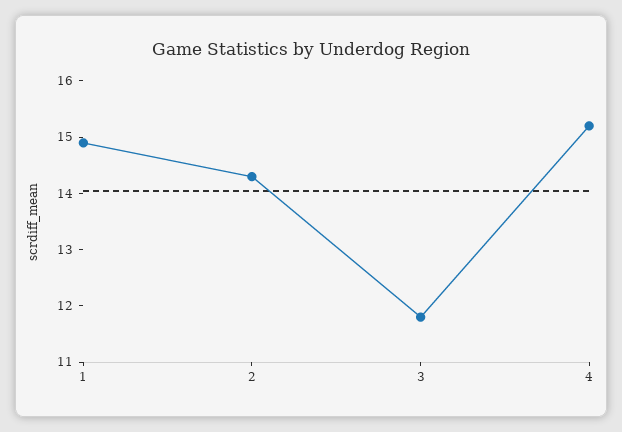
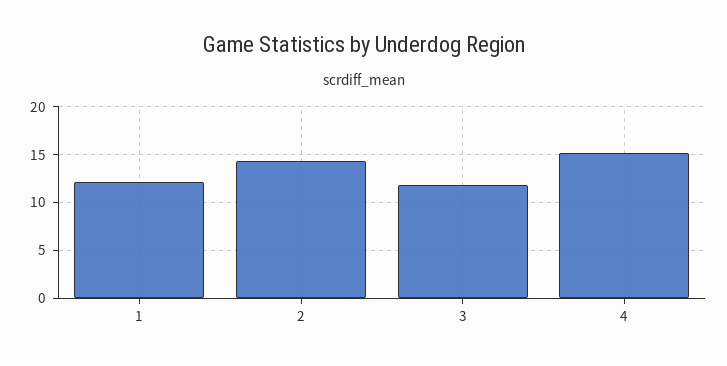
1: 15 -> 12

